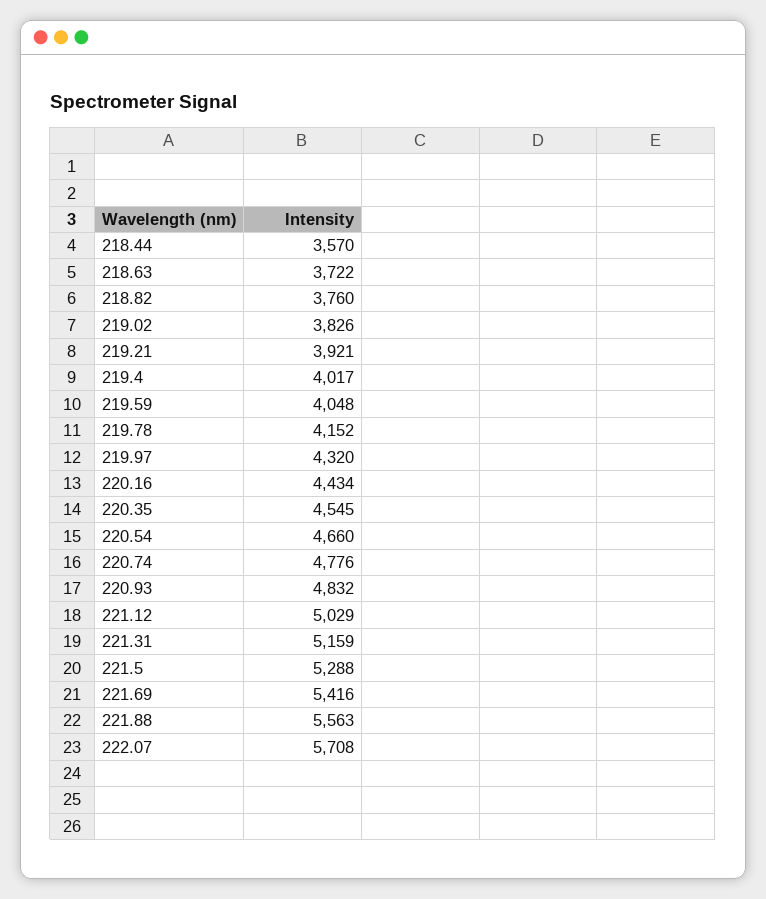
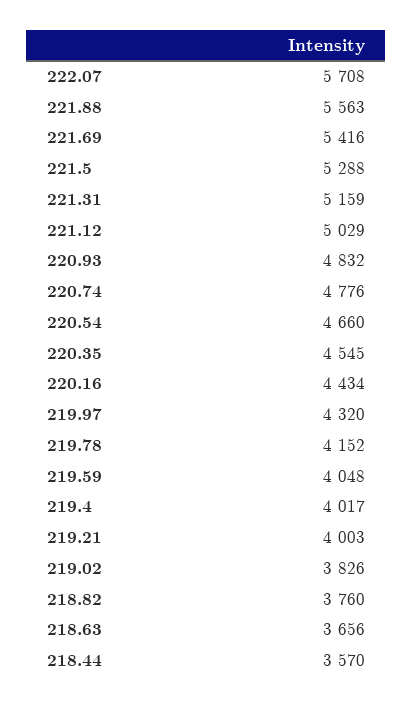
218.63: 3722 -> 3656
219.21: 3921 -> 4003

